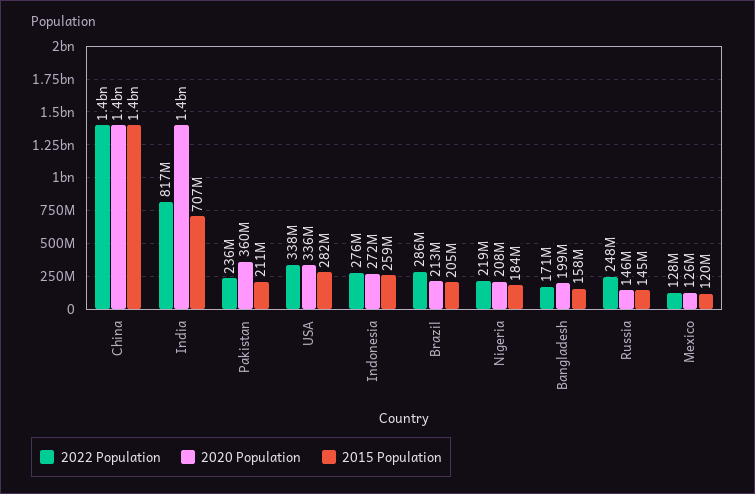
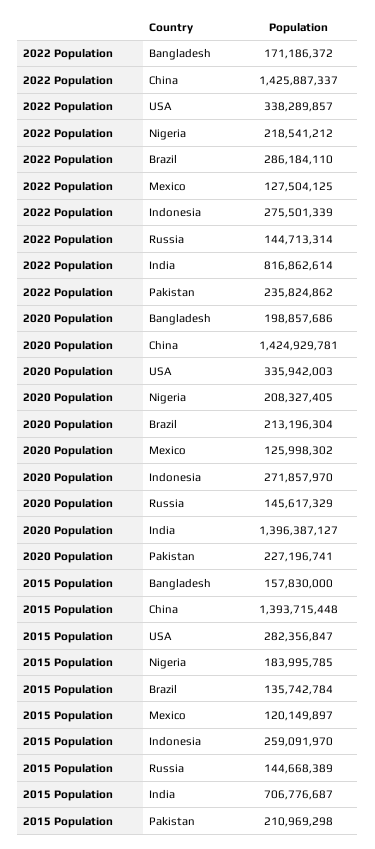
2020 Population, Pakistan: 360000000 -> 227196741
2015 Population, Brazil: 205000000 -> 135742784
2022 Population, Russia: 248000000 -> 144713314

